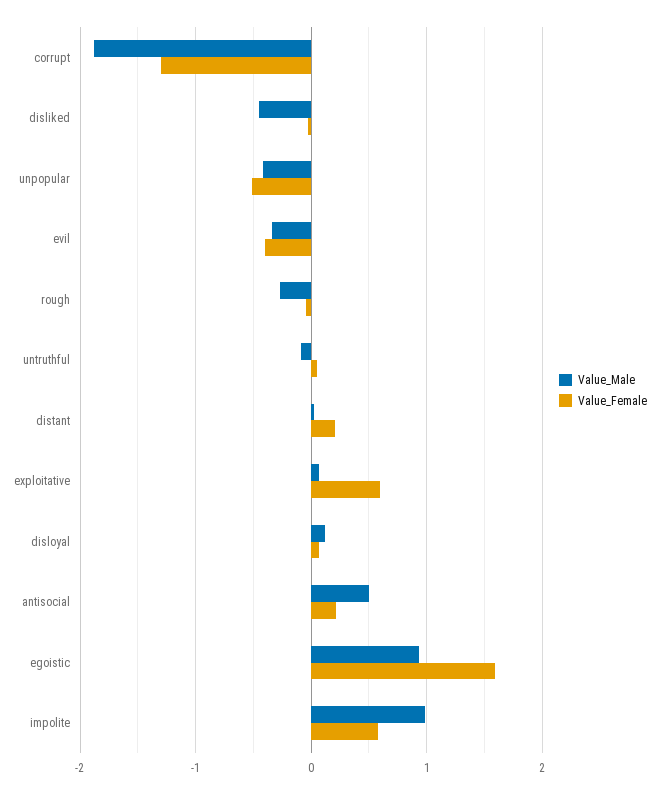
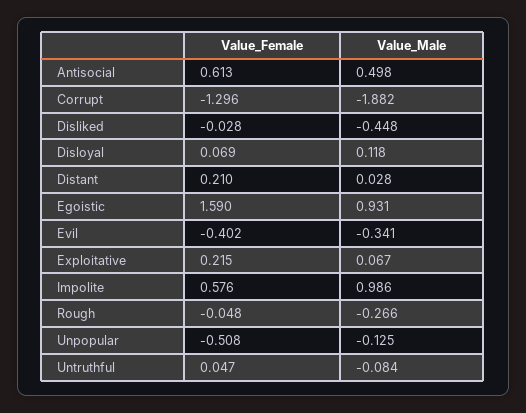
Value_Male, unpopular: -0.4 -> -0.125
Value_Female, exploitative: 0.6 -> 0.215
Value_Female, antisocial: 0.2 -> 0.613

